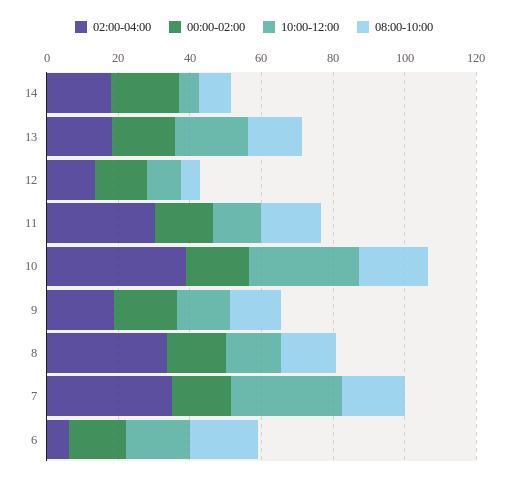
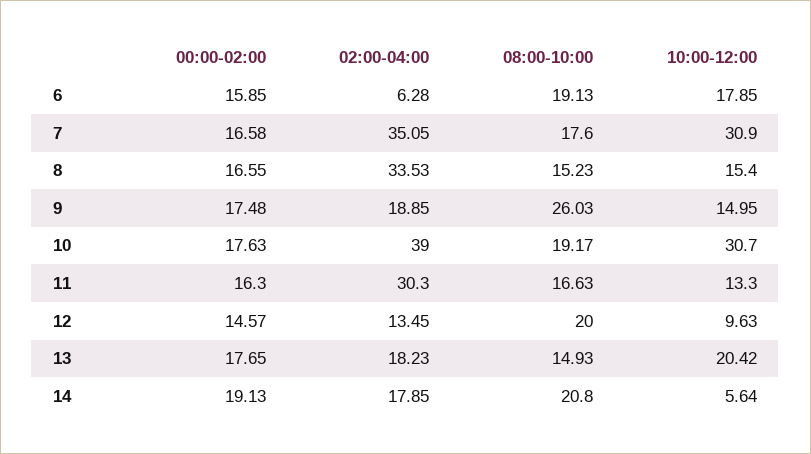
08:00-10:00, 14: 10 -> 20.8
08:00-10:00, 12: 5 -> 20
08:00-10:00, 9: 15 -> 26.03

